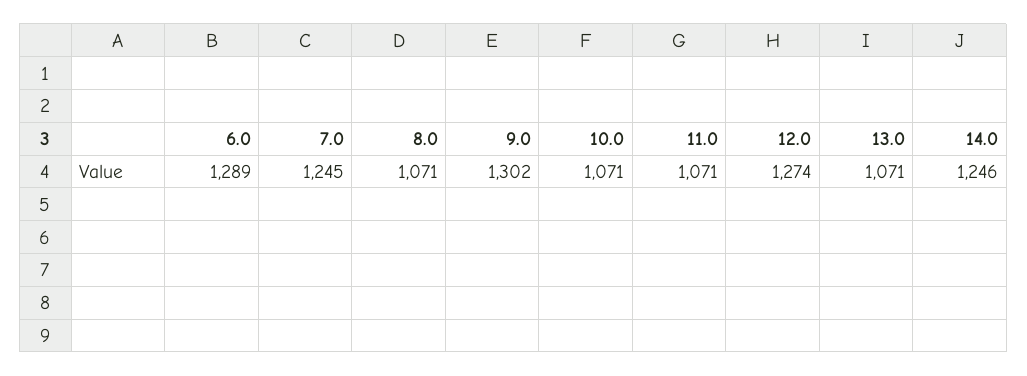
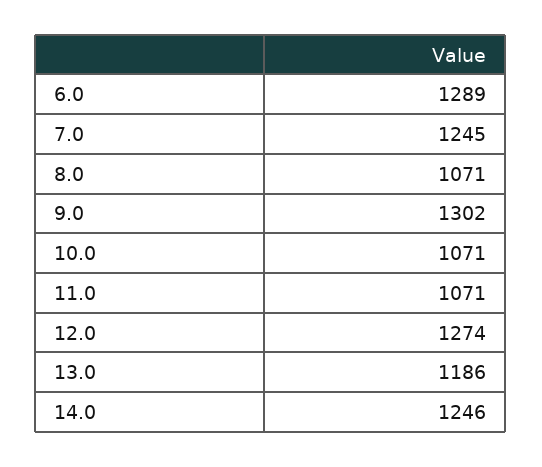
13.0: 1071 -> 1186

